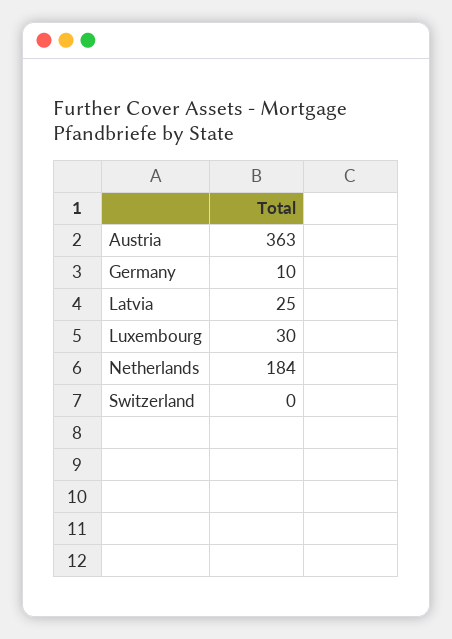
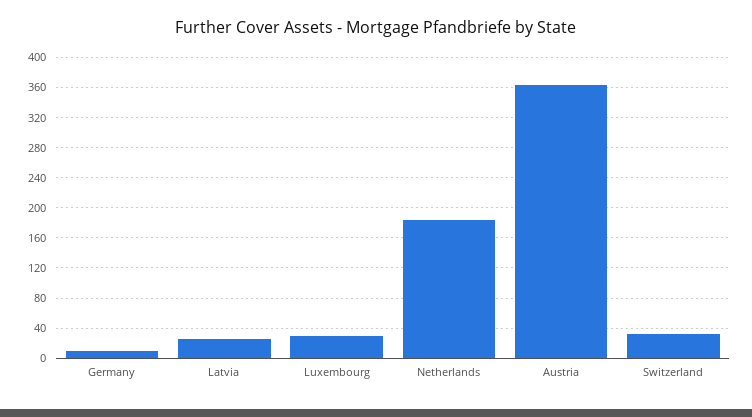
Switzerland: 0 -> 30

